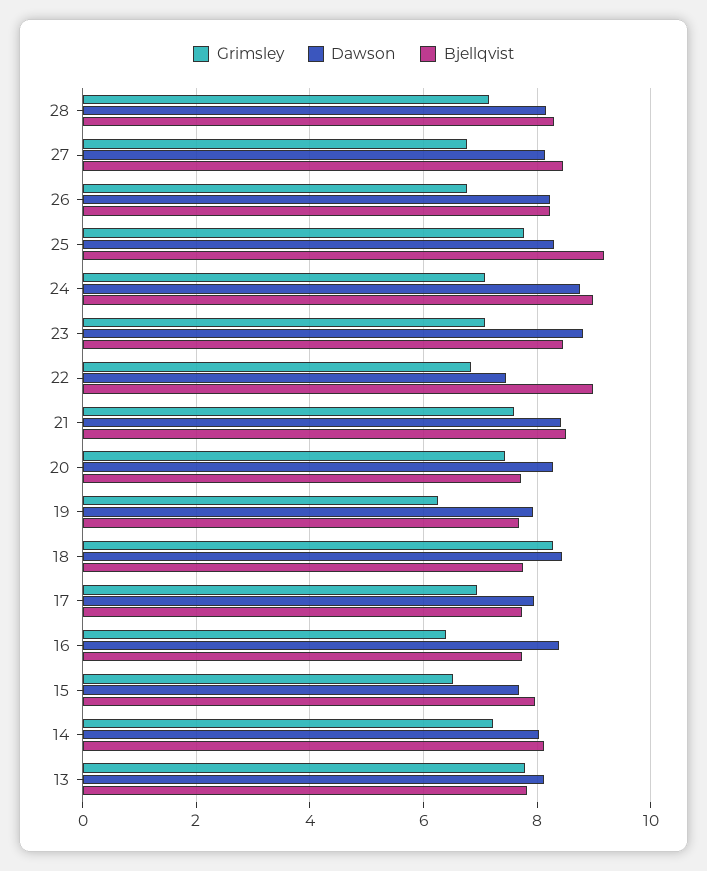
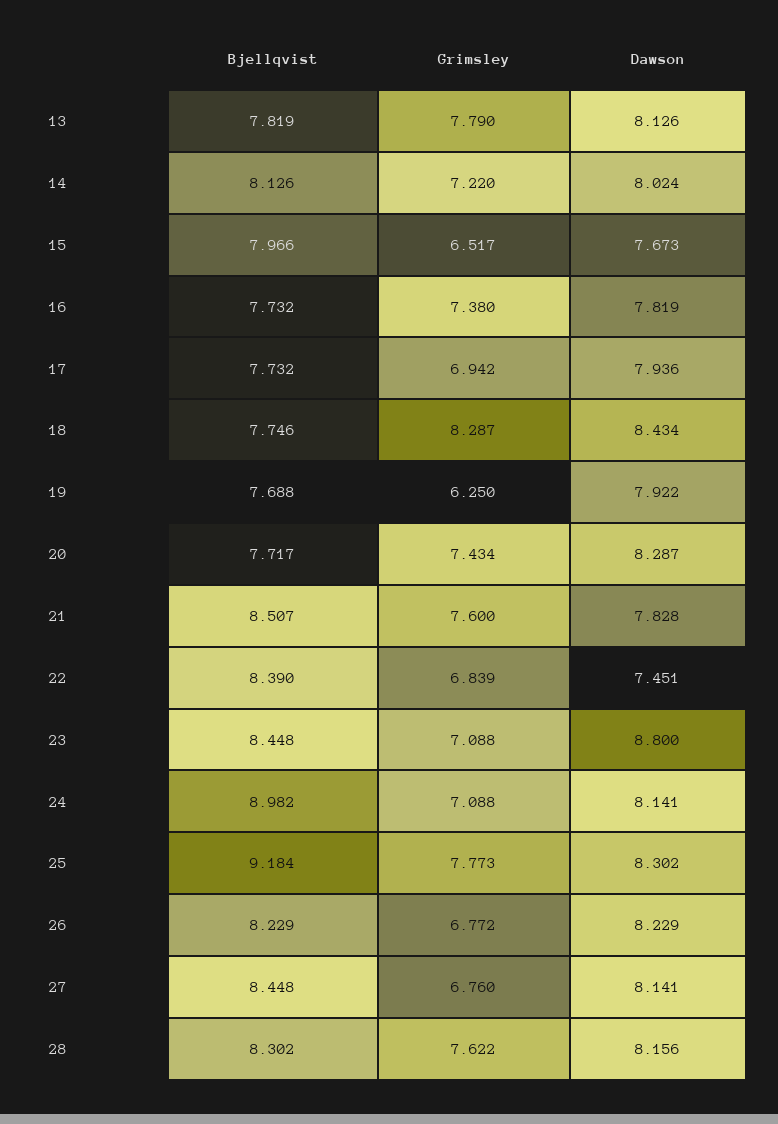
Grimsley, 28: 7.2 -> 7.622
Dawson, 24: 8.8 -> 8.141
Bjellqvist, 22: 9 -> 8.39
Dawson, 21: 8.4 -> 7.828
Grimsley, 16: 6.4 -> 7.38
Dawson, 16: 8.4 -> 7.819

